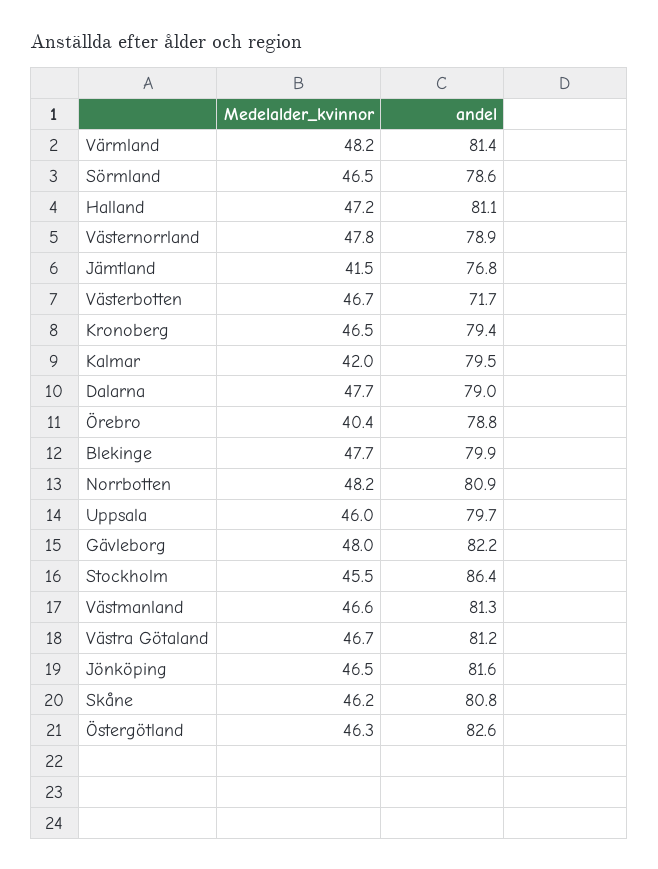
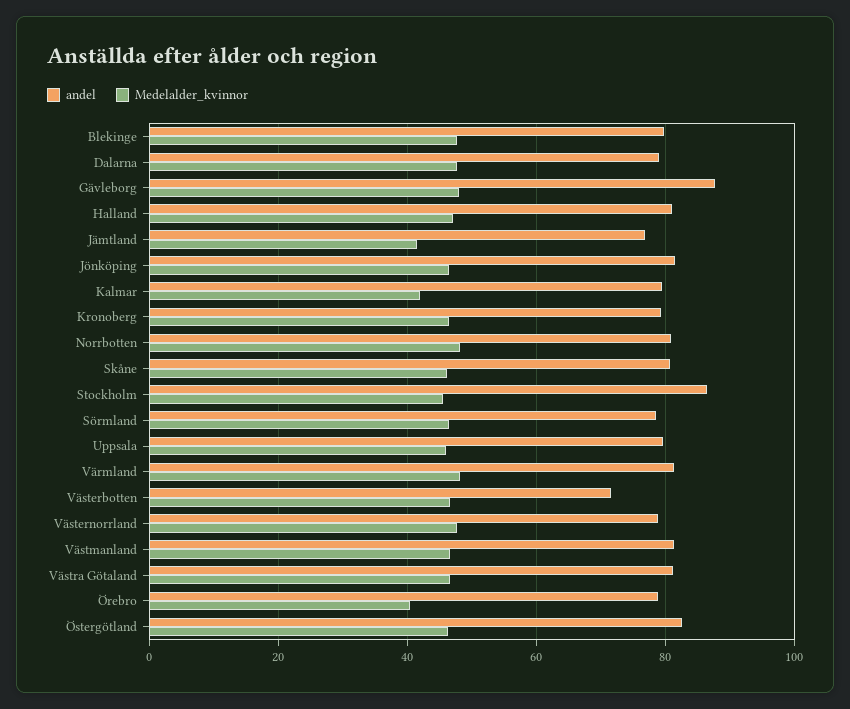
andel, Gävleborg: 82.2 -> 88

